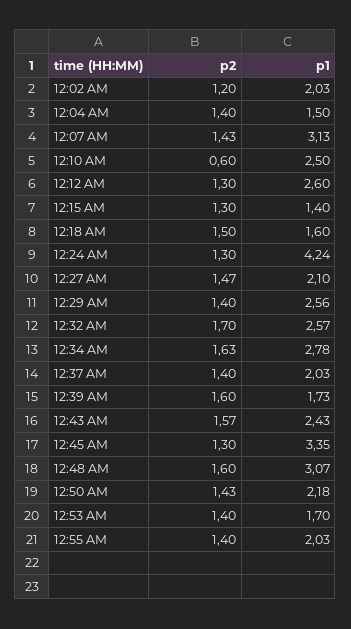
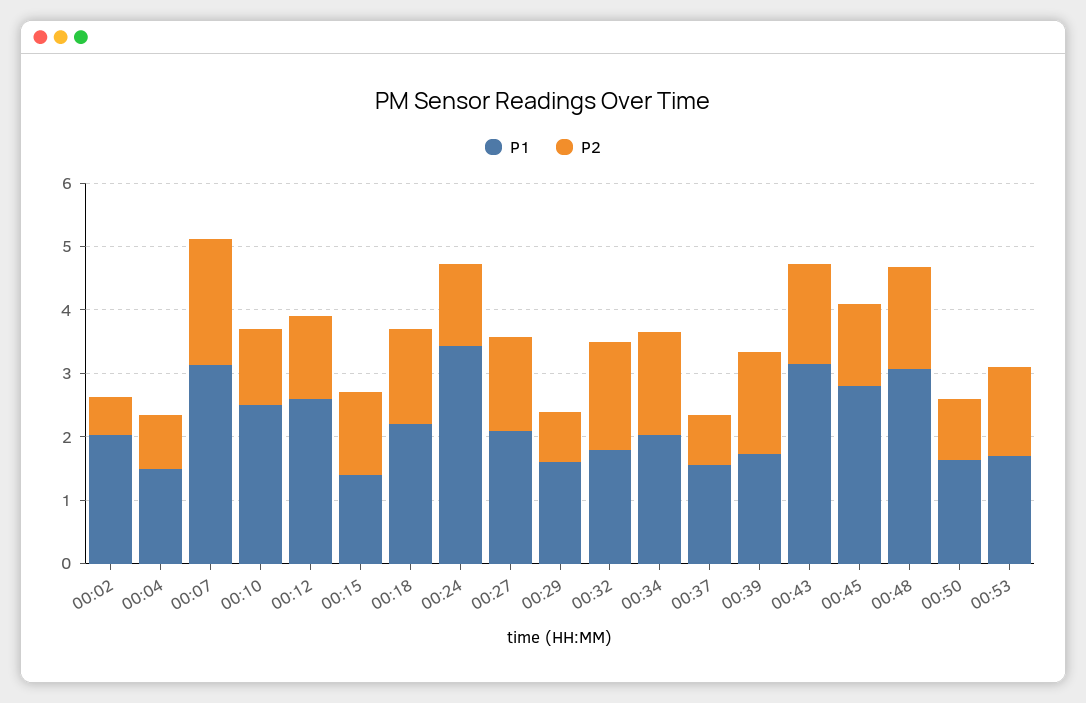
p2, 12:02 AM: 1.2 -> 0.6
p2, 12:04 AM: 1.4 -> 0.8
p2, 12:07 AM: 1.43 -> 2
p2, 12:10 AM: 0.6 -> 1.2
p1, 12:18 AM: 1.6 -> 2.2
p1, 12:24 AM: 4.24 -> 3.4
p2, 12:29 AM: 1.4 -> 0.8
p1, 12:29 AM: 2.56 -> 1.6
p1, 12:32 AM: 2.57 -> 1.8
p1, 12:34 AM: 2.78 -> 2
p2, 12:37 AM: 1.4 -> 0.8
p1, 12:37 AM: 2.03 -> 1.6
p1, 12:43 AM: 2.43 -> 3.2
p1, 12:45 AM: 3.35 -> 2.8
p2, 12:50 AM: 1.43 -> 1
p1, 12:50 AM: 2.18 -> 1.6
p2, 12:55 AM: 1.4 -> none
p1, 12:55 AM: 2.03 -> none

